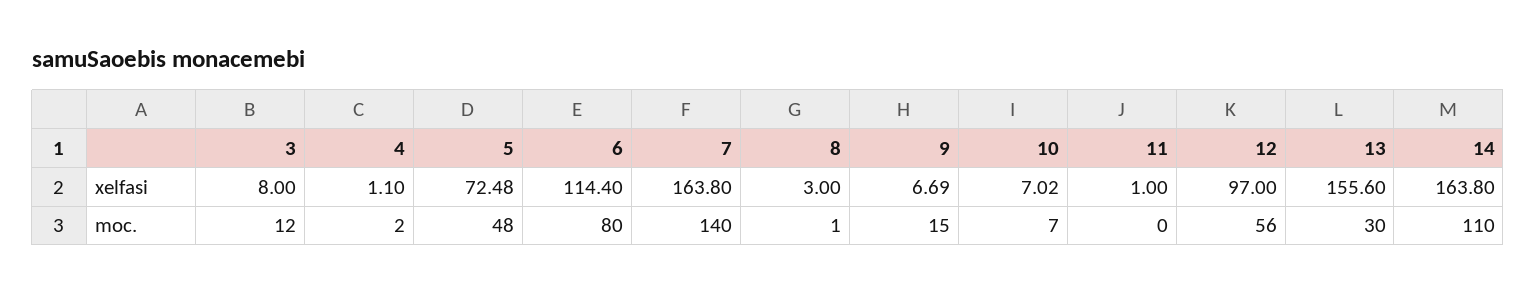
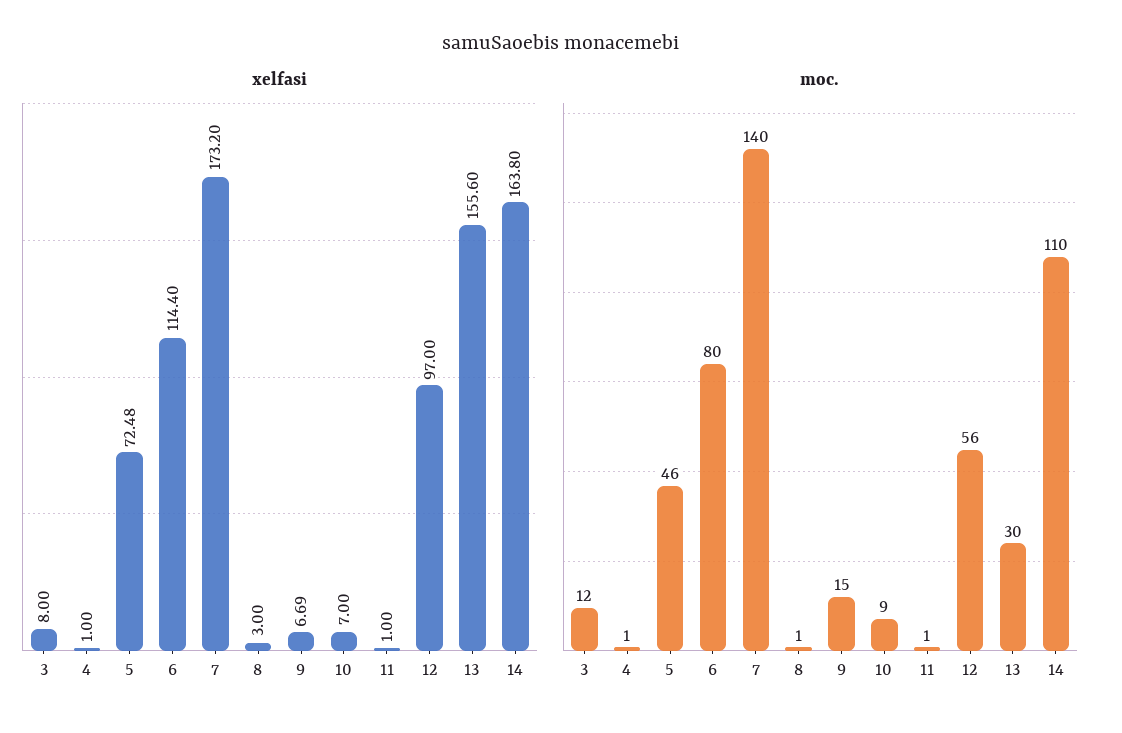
xelfasi, 4: 1.1 -> 1
xelfasi, 7: 163.8 -> 173.2
xelfasi, 10: 7.02 -> 7
moc., 4: 2 -> 1
moc., 5: 48 -> 46
moc., 10: 7 -> 9
moc., 11: 0 -> 1

